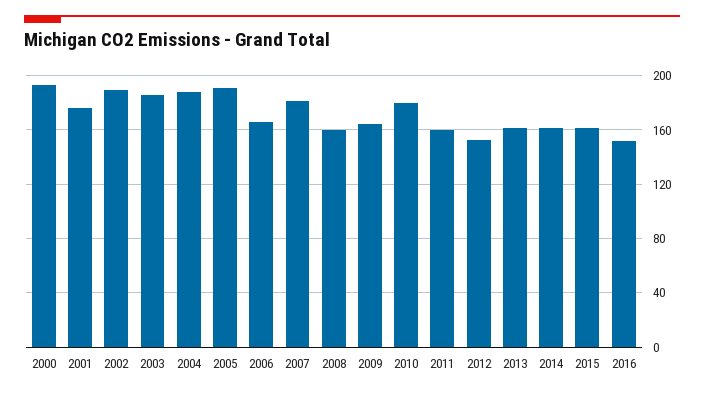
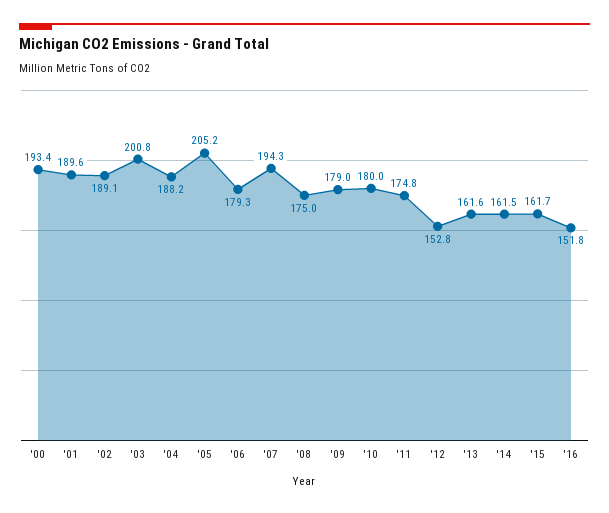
2001: 175 -> 189.6
2003: 185 -> 200.8
2005: 190 -> 205.2
2006: 165 -> 179.3
2007: 180 -> 194.3
2008: 160 -> 175
2009: 165 -> 179
2011: 160 -> 174.8

